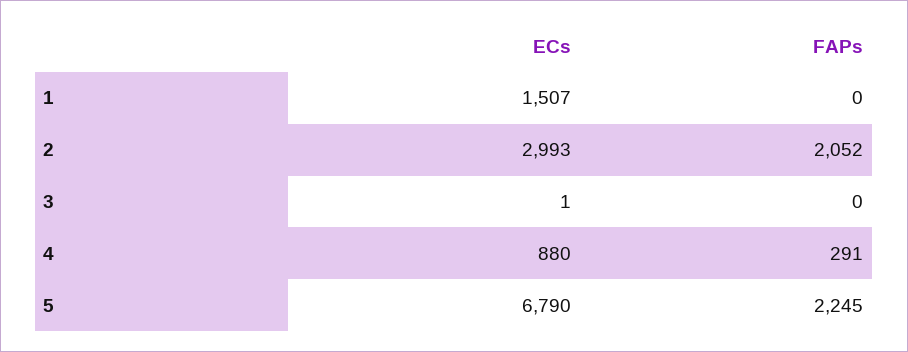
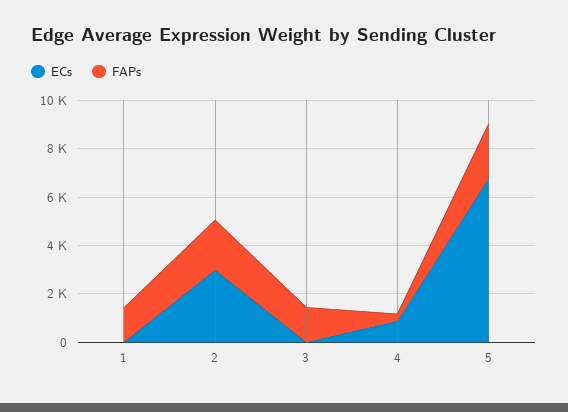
ECs, 1: 1507 -> 0
FAPs, 1: 0 -> 1500
FAPs, 3: 0 -> 1500

